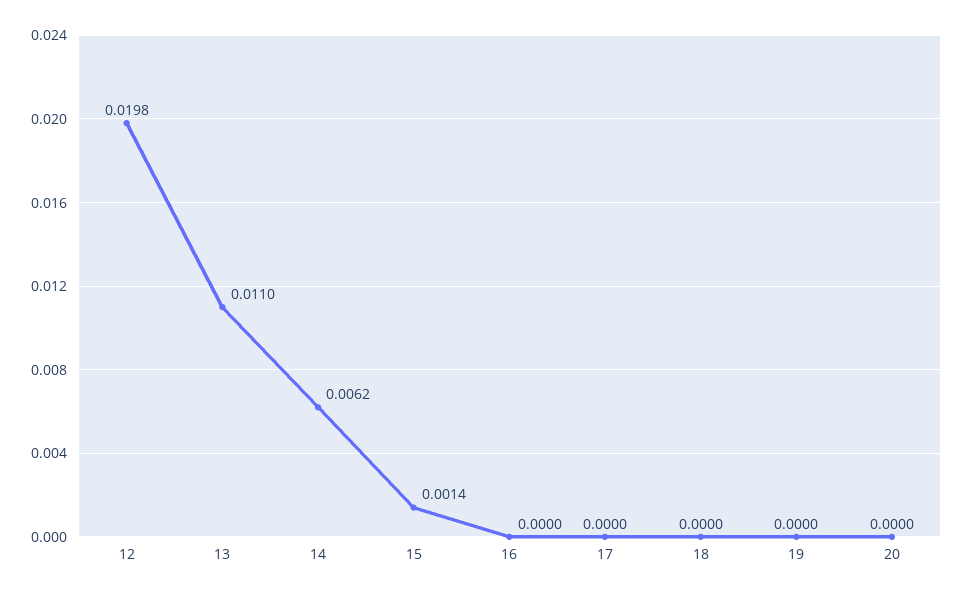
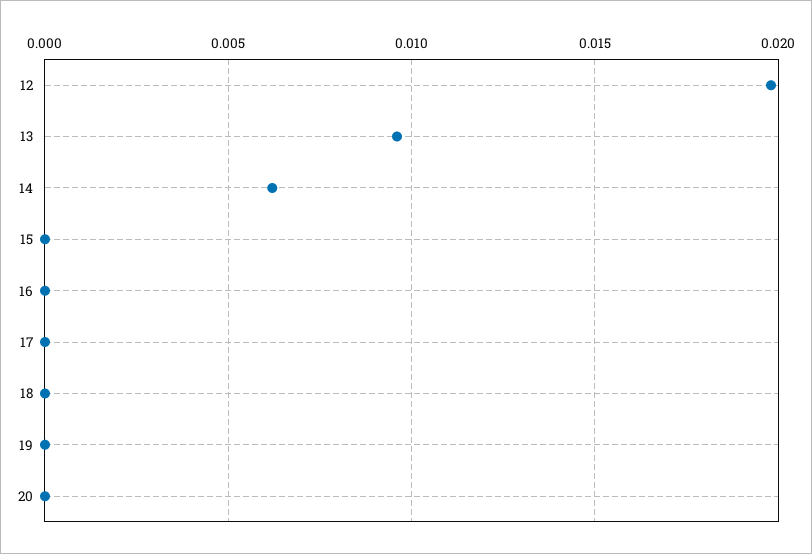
13: 0.011 -> 0.0095
15: 0.0014 -> 0

